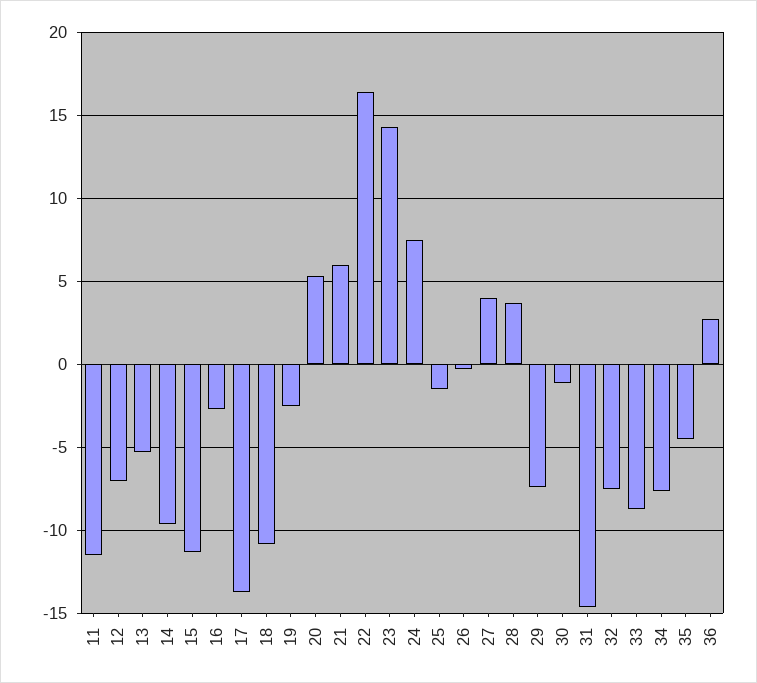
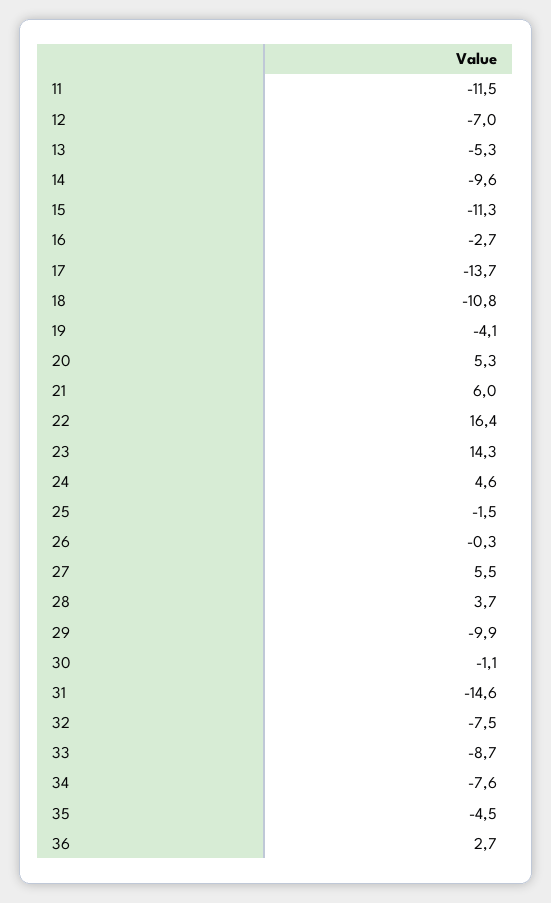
19: -2.5 -> -4.1
24: 7.5 -> 4.6
27: 4 -> 5.5
29: -7.5 -> -9.9

